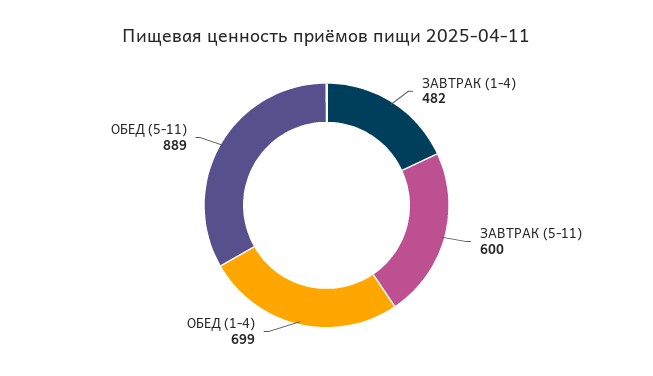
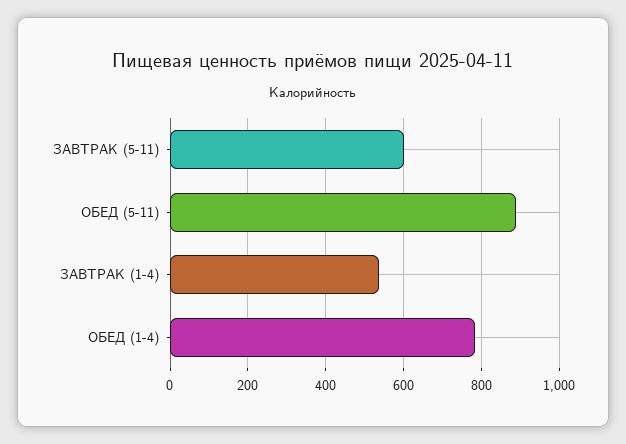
ЗАВТРАК (1-4): 482 -> 540
ОБЕД (1-4): 699 -> 780

